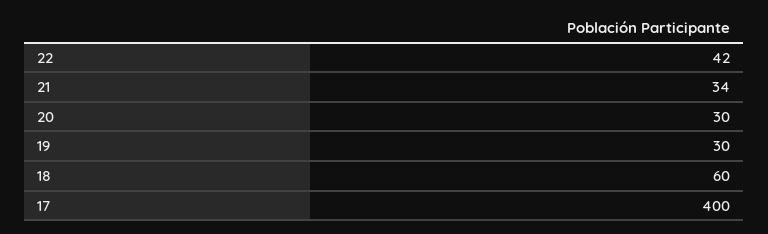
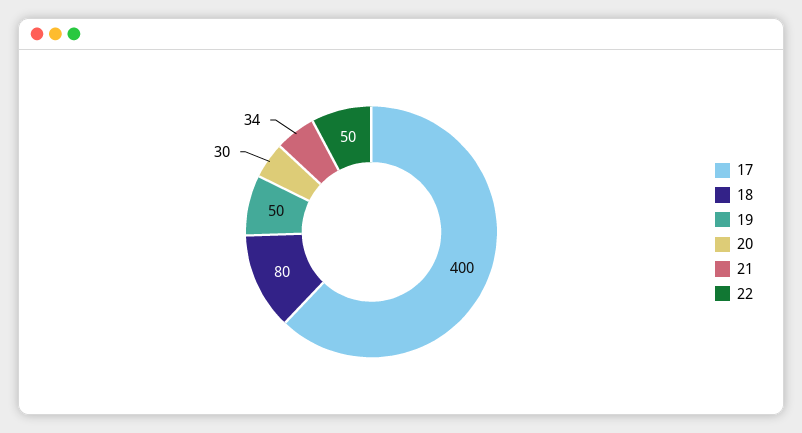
22: 42 -> 50
19: 30 -> 50
18: 60 -> 80

